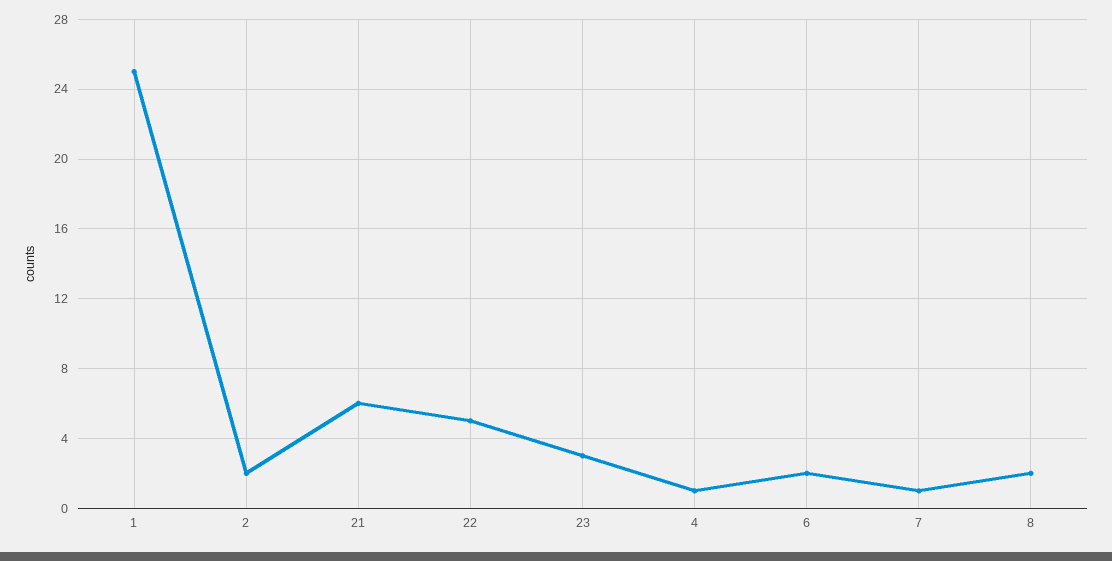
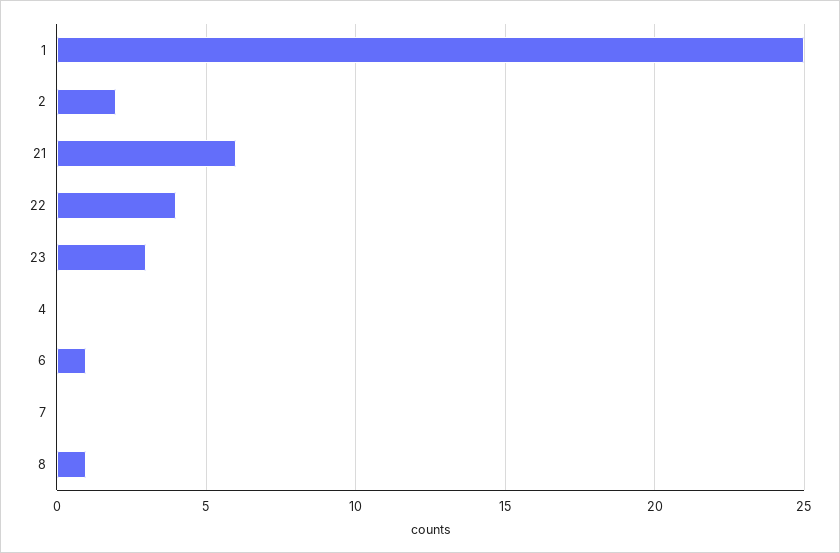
22: 5 -> 4
4: 1 -> 0
6: 2 -> 1
7: 1 -> 0
8: 2 -> 1

